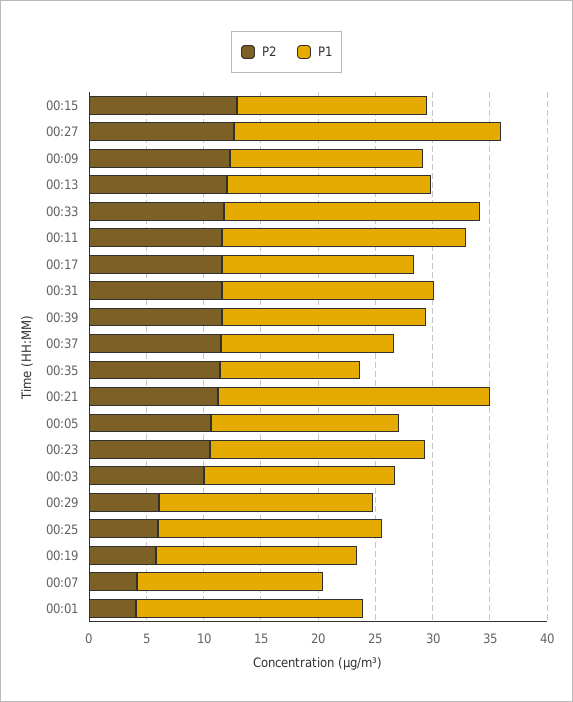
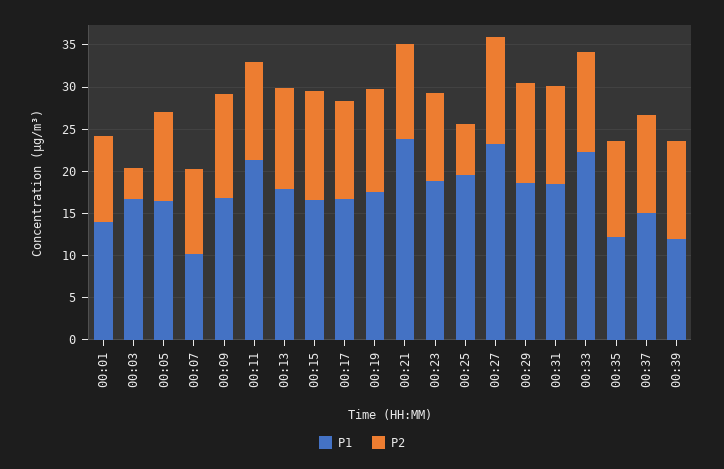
P1, 00:39: 18 -> 12
P2, 00:03: 10 -> 4
P2, 00:29: 6 -> 12
P2, 00:19: 6 -> 12
P2, 00:07: 4 -> 10
P1, 00:07: 16 -> 10
P2, 00:01: 4 -> 10
P1, 00:01: 20 -> 14

